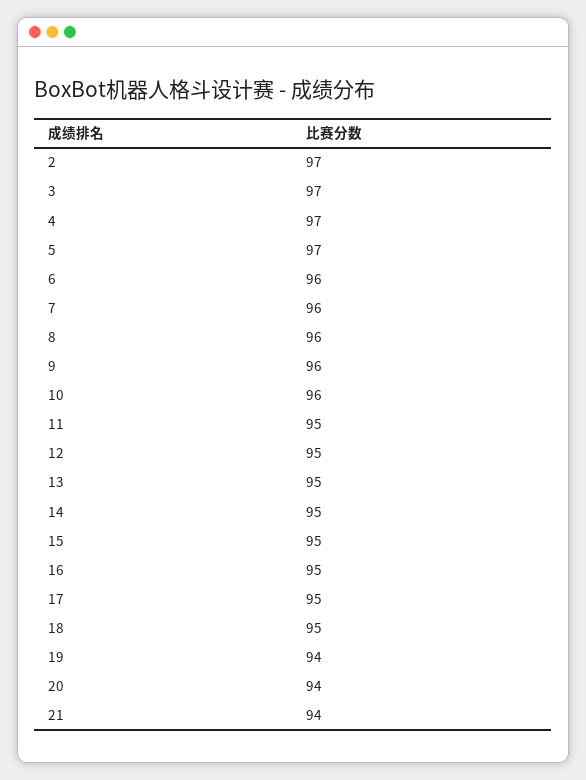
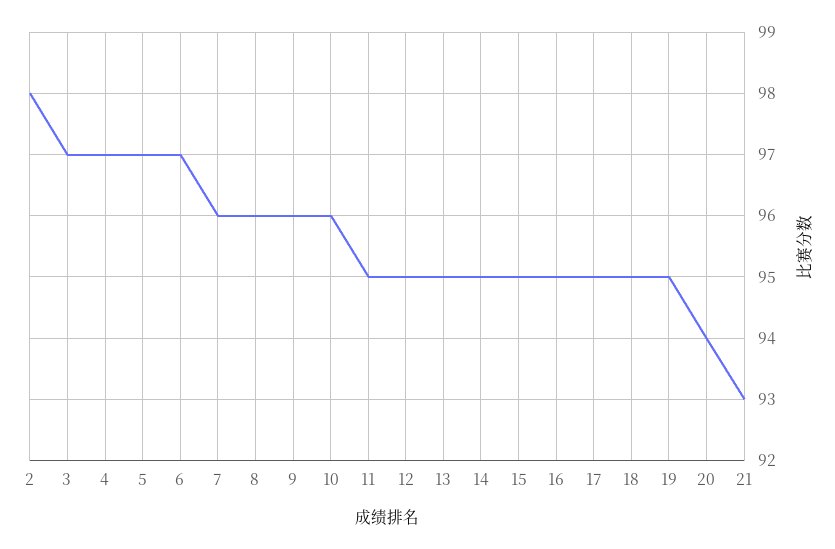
2: 97 -> 98
6: 96 -> 97
19: 94 -> 95
21: 94 -> 93

